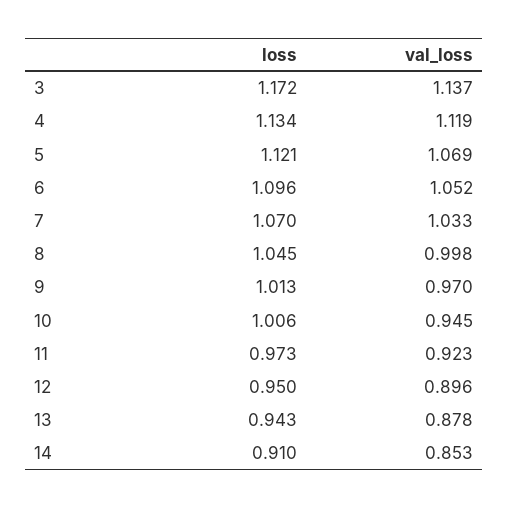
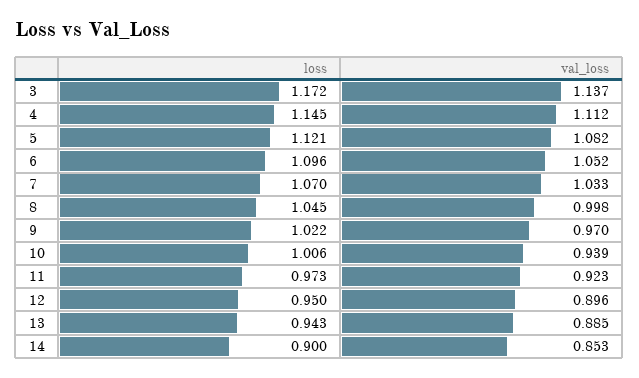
loss, 4: 1.134 -> 1.145
val_loss, 4: 1.119 -> 1.112
val_loss, 5: 1.069 -> 1.082
loss, 9: 1.013 -> 1.022
val_loss, 10: 0.945 -> 0.939
val_loss, 13: 0.878 -> 0.885
loss, 14: 0.91 -> 0.9

